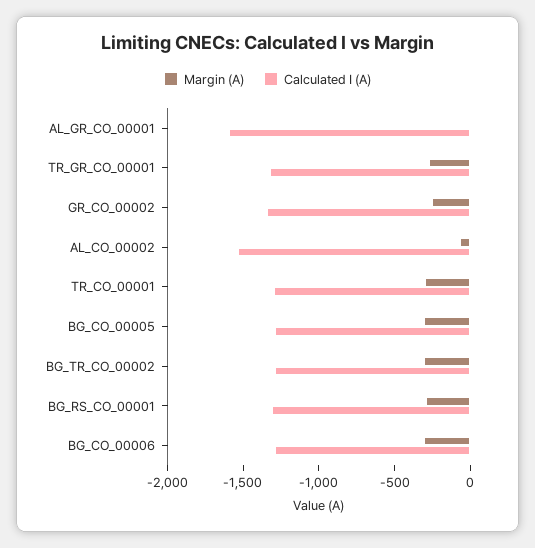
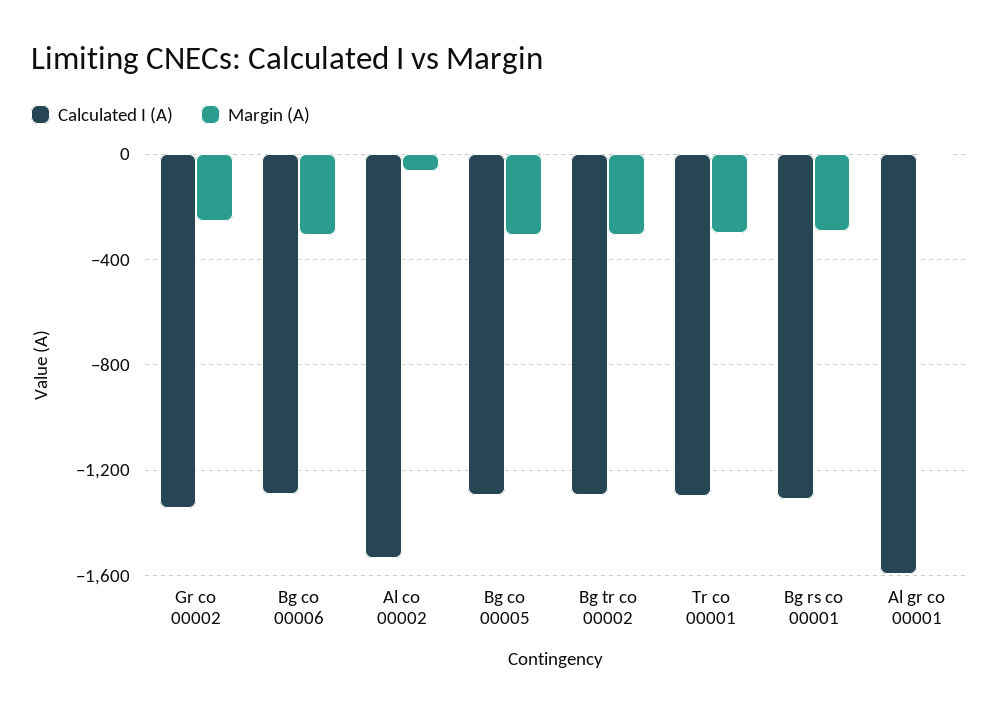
Margin (A), TR_GR_CO_00001: -300 -> none
Calculated I (A), TR_GR_CO_00001: -1300 -> none

